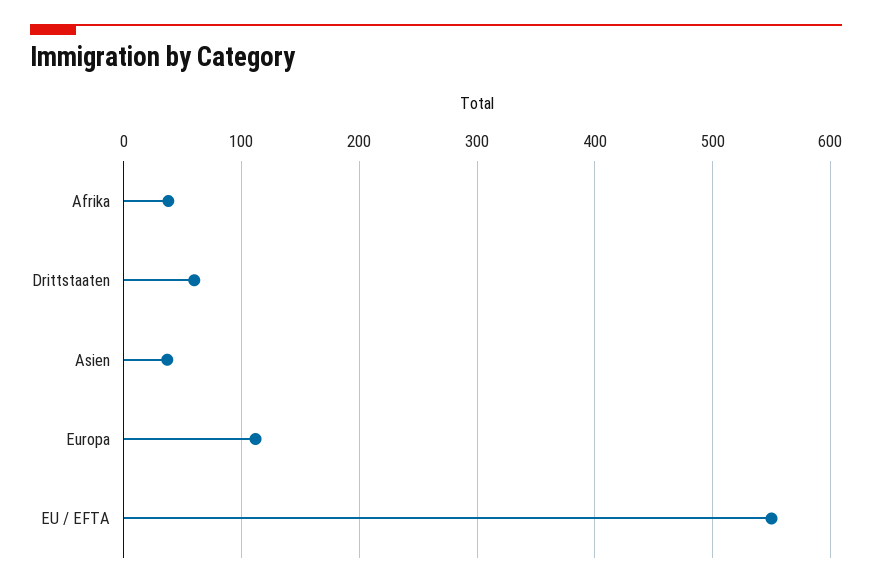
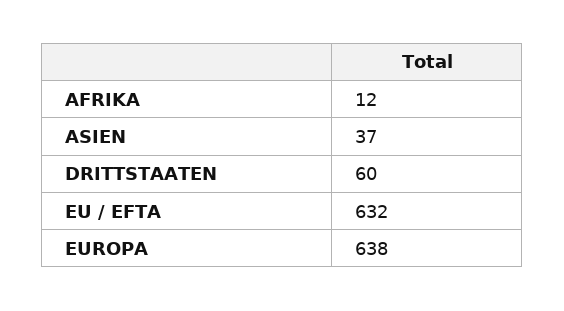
Afrika: 40 -> 12
Europa: 110 -> 638
EU / EFTA: 550 -> 632

